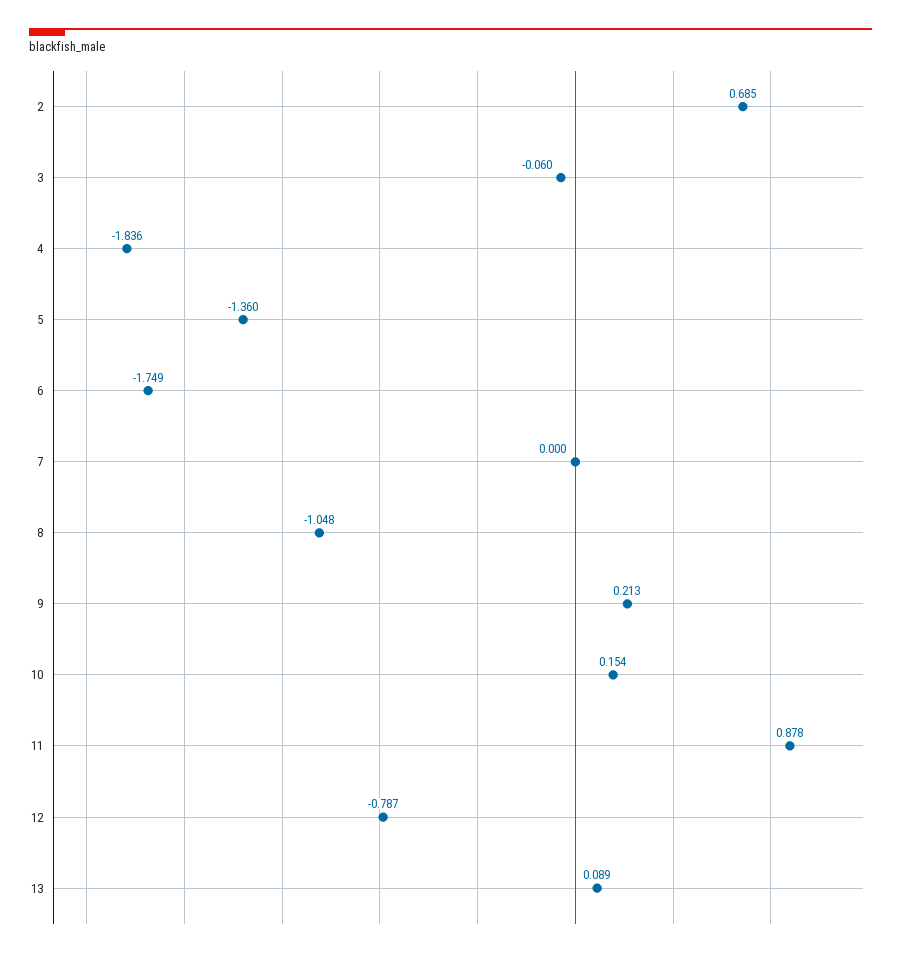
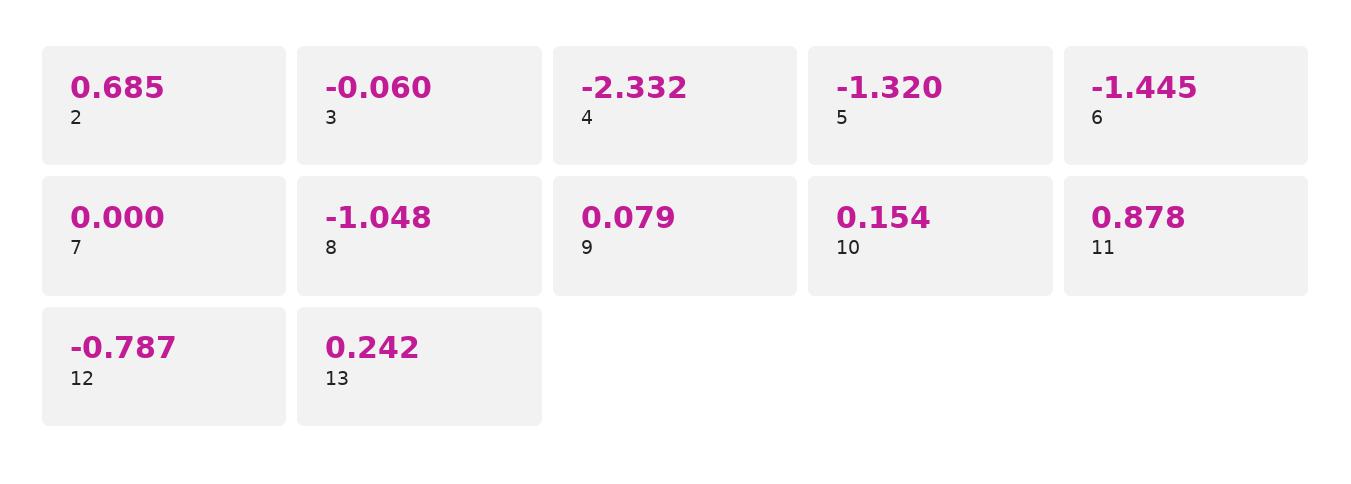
4: -1.836 -> -2.332
5: -1.36 -> -1.32
6: -1.749 -> -1.445
9: 0.213 -> 0.079
13: 0.089 -> 0.242

